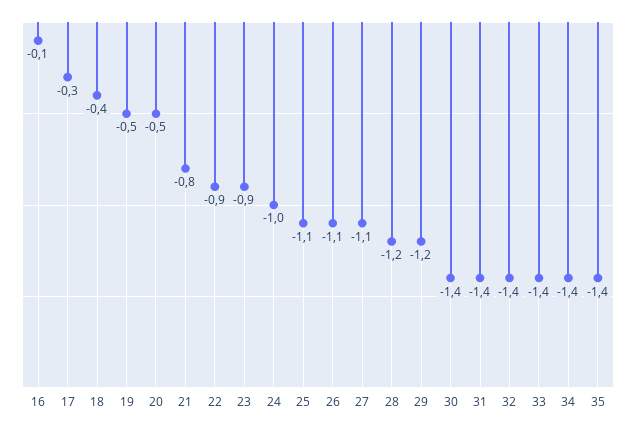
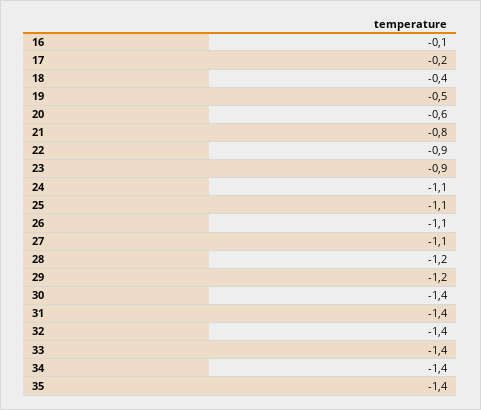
17: -0.3 -> -0.2
20: -0.5 -> -0.6
24: -1 -> -1.1

